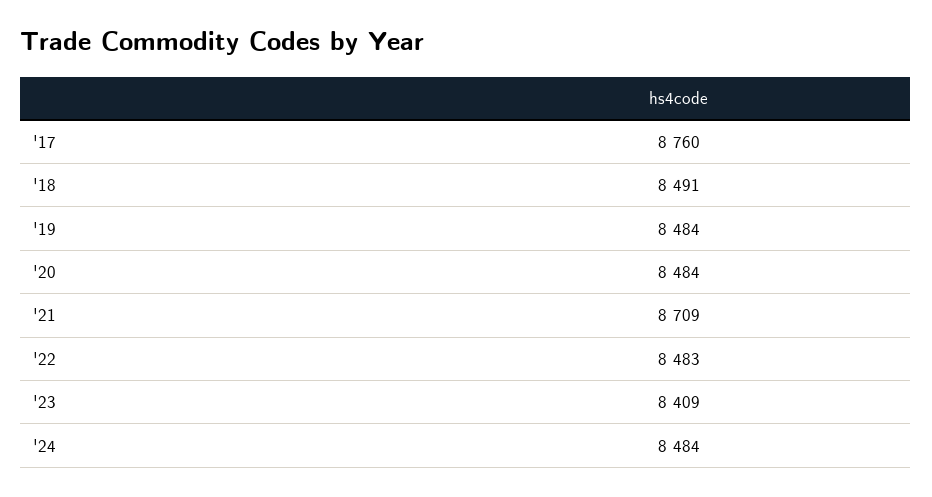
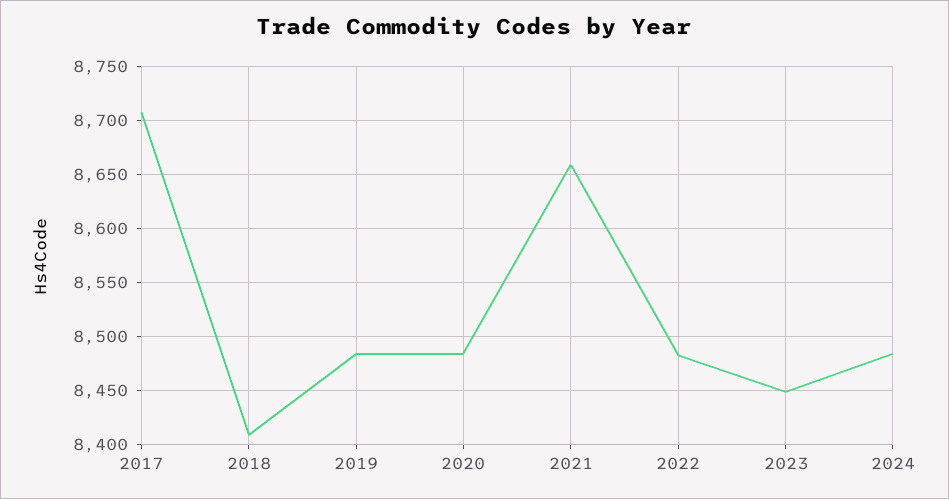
'17: 8760 -> 8710
'18: 8491 -> 8410
'21: 8709 -> 8660
'23: 8409 -> 8450

